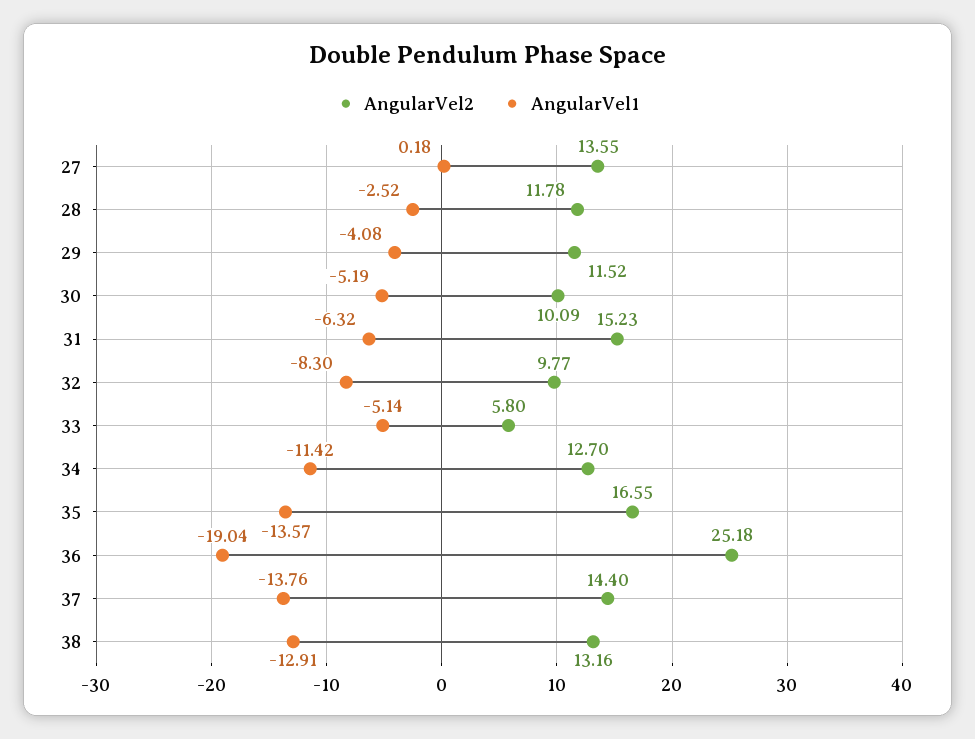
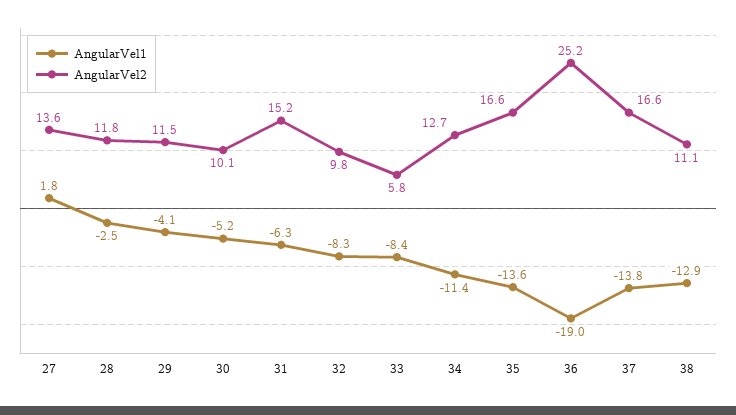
AngularVel1, 27: 0.18 -> 1.8
AngularVel1, 33: -5.14 -> -8.4
AngularVel2, 37: 14.4 -> 16.6
AngularVel2, 38: 13.16 -> 11.1

